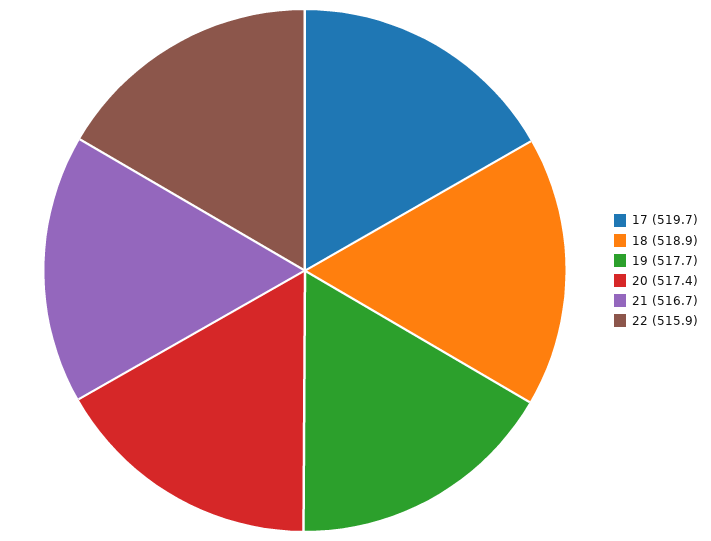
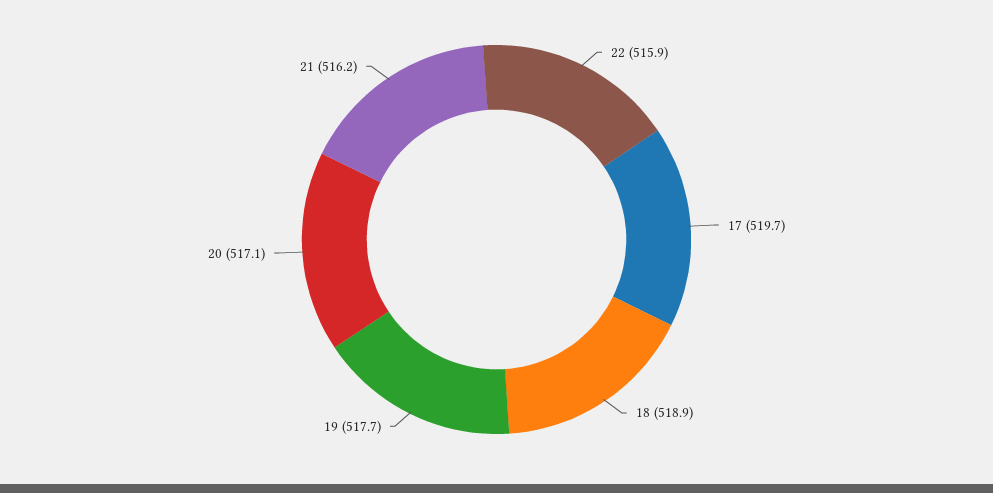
20: 517.4 -> 517.1
21: 516.7 -> 516.2

